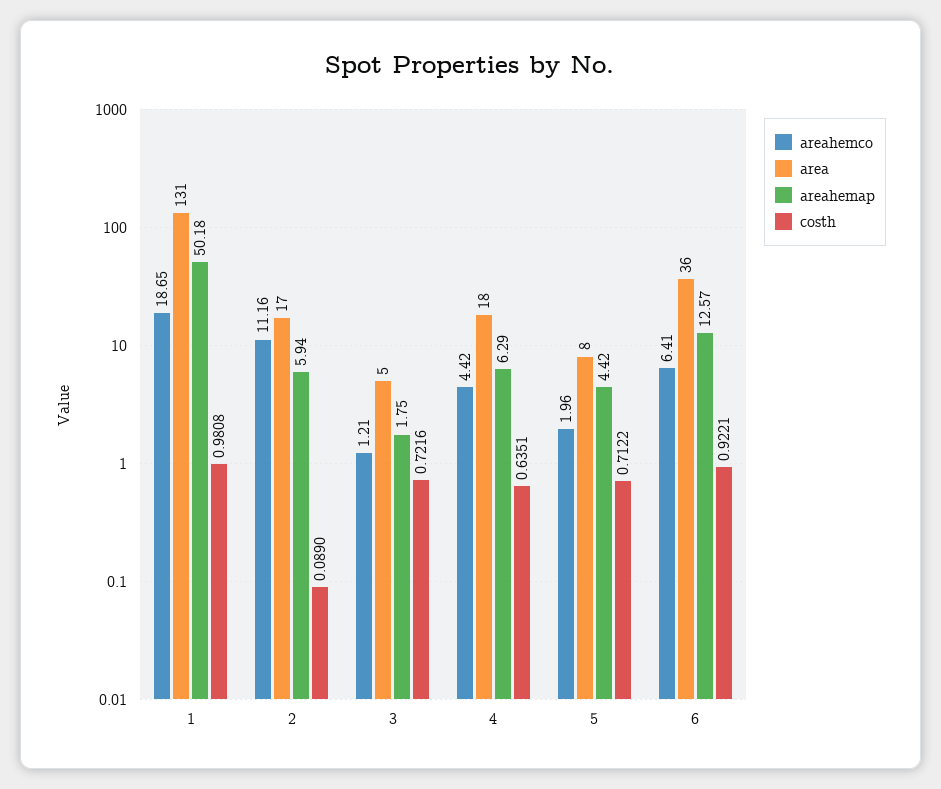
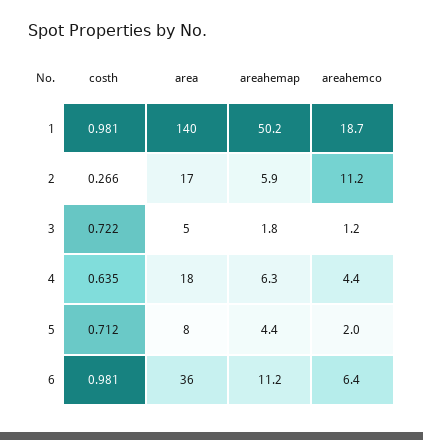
area, 1: 131 -> 140
costh, 2: 0.089 -> 0.266
areahemap, 6: 12.57 -> 11.2
costh, 6: 0.9221 -> 0.981

